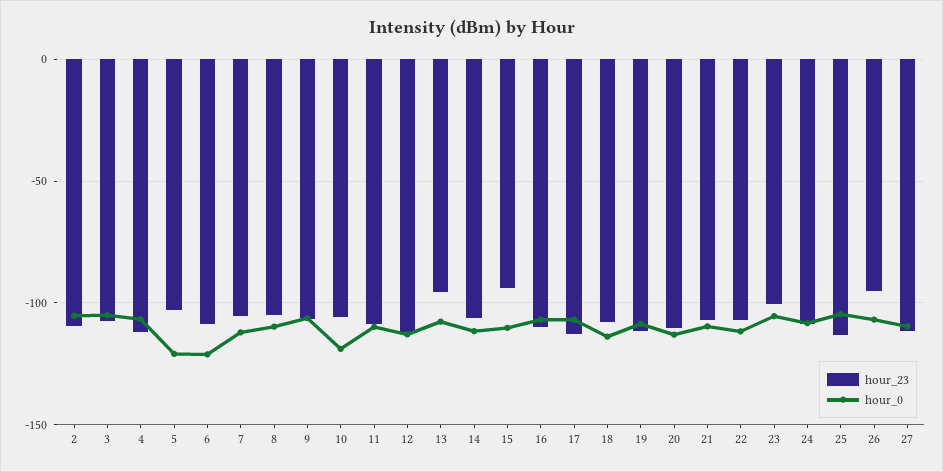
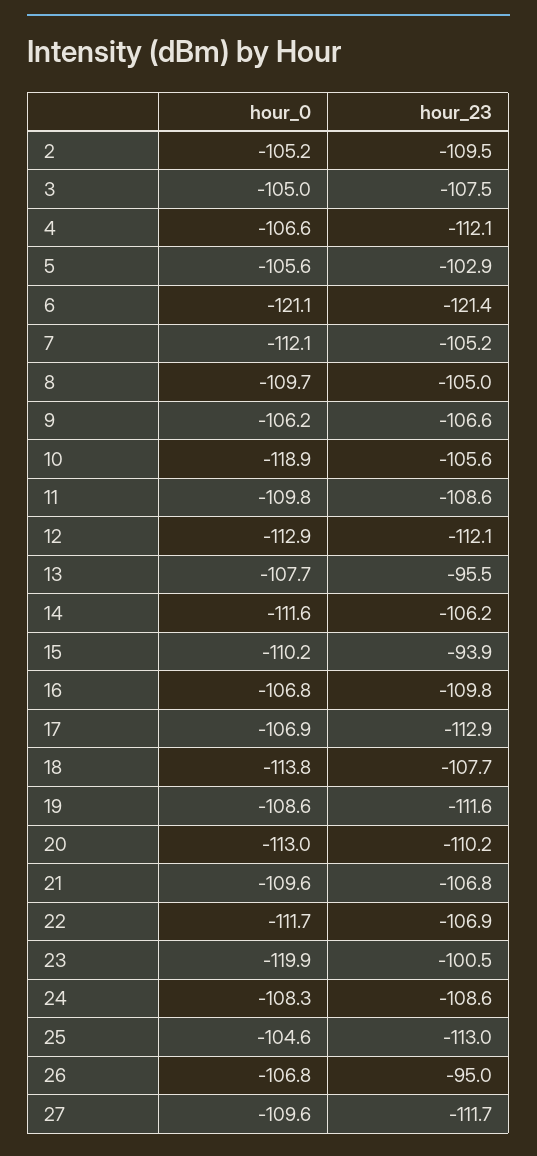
hour_0, 5: -120 -> -105.6
hour_23, 6: -110 -> -121.4
hour_0, 23: -105 -> -119.9

